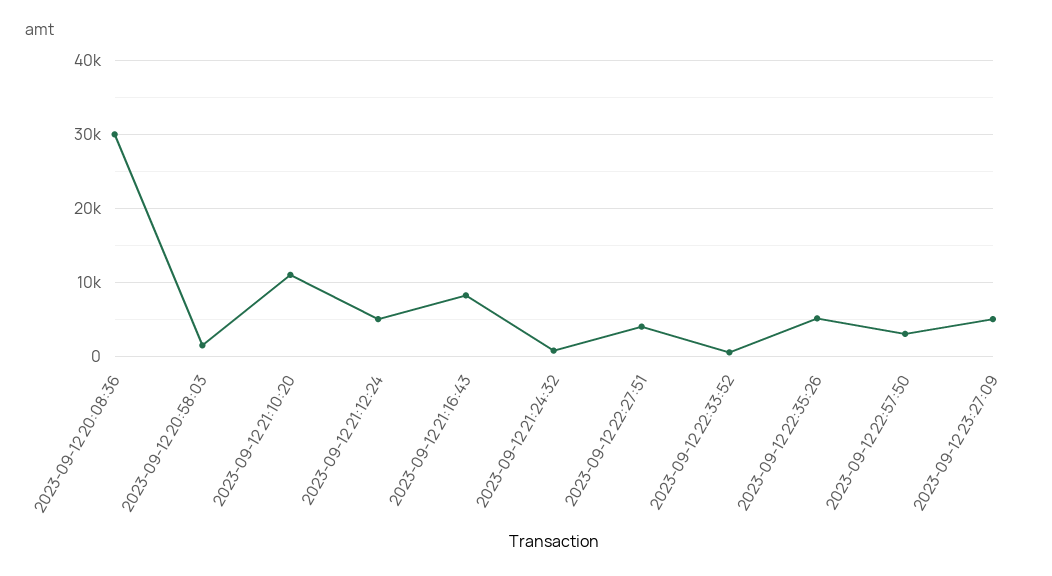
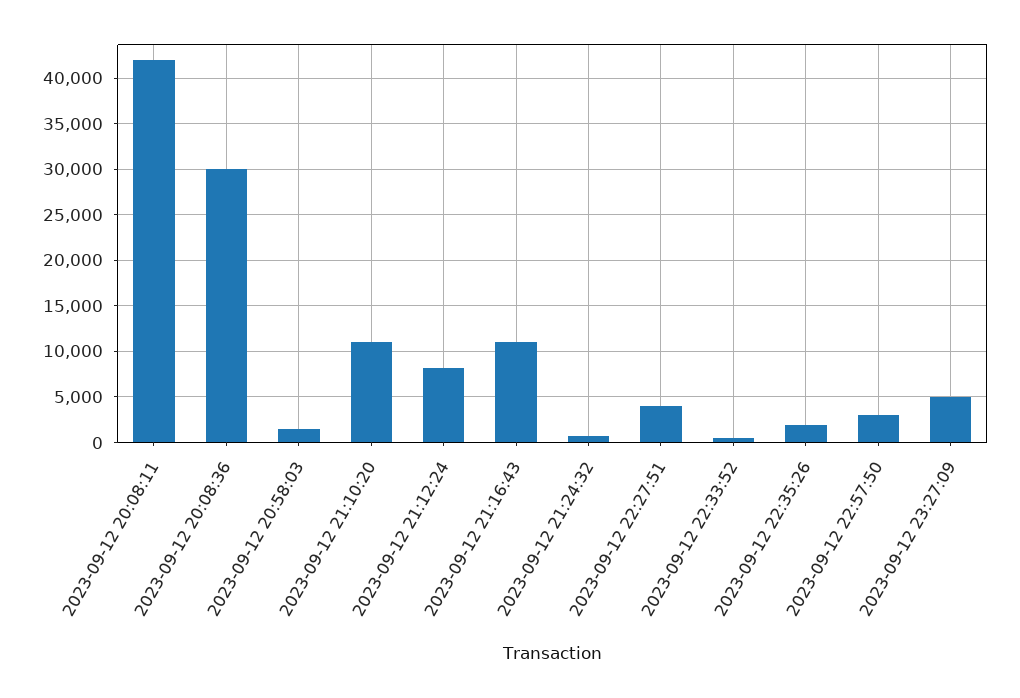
2023-09-12 21:12:24: 5000 -> 8000
2023-09-12 21:16:43: 8000 -> 11000
2023-09-12 22:35:26: 5000 -> 2000
2023-09-12 20:08:11: none -> 42000

